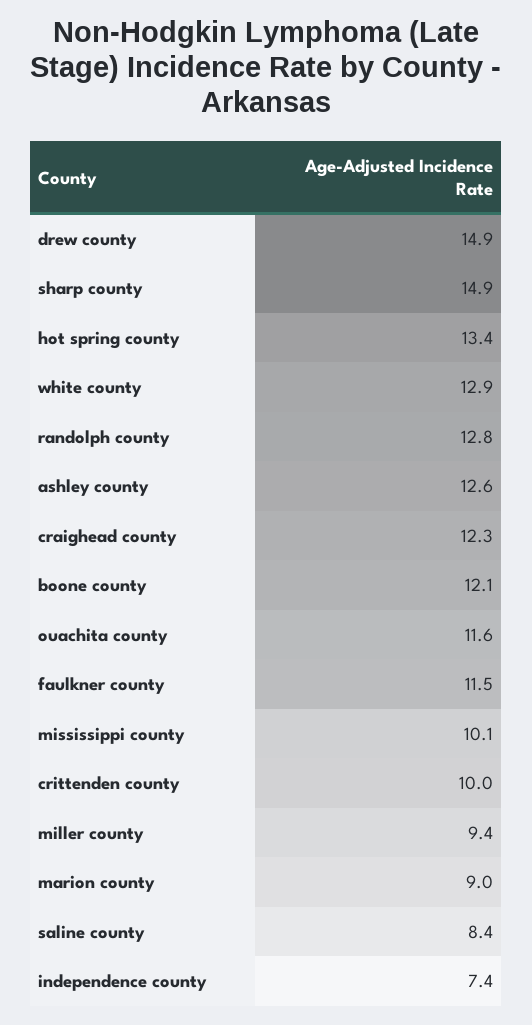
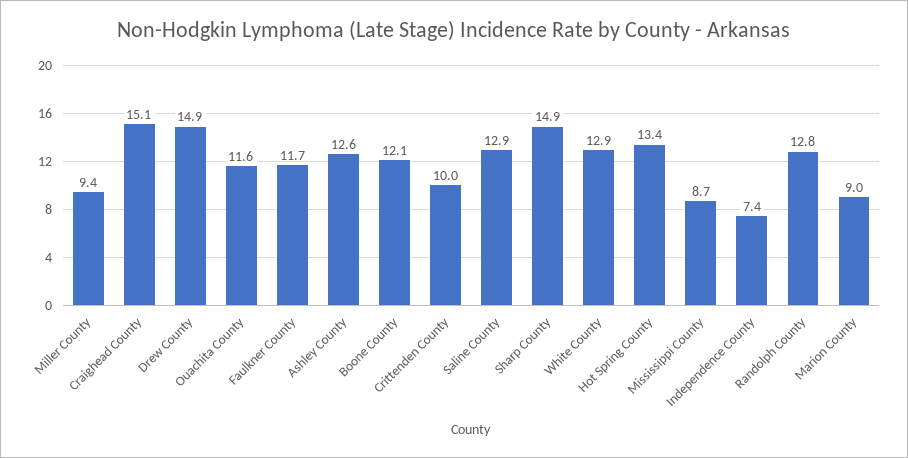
craighead county: 12.3 -> 15.1
faulkner county: 11.5 -> 11.7
mississippi county: 10.1 -> 8.7
saline county: 8.4 -> 12.9

